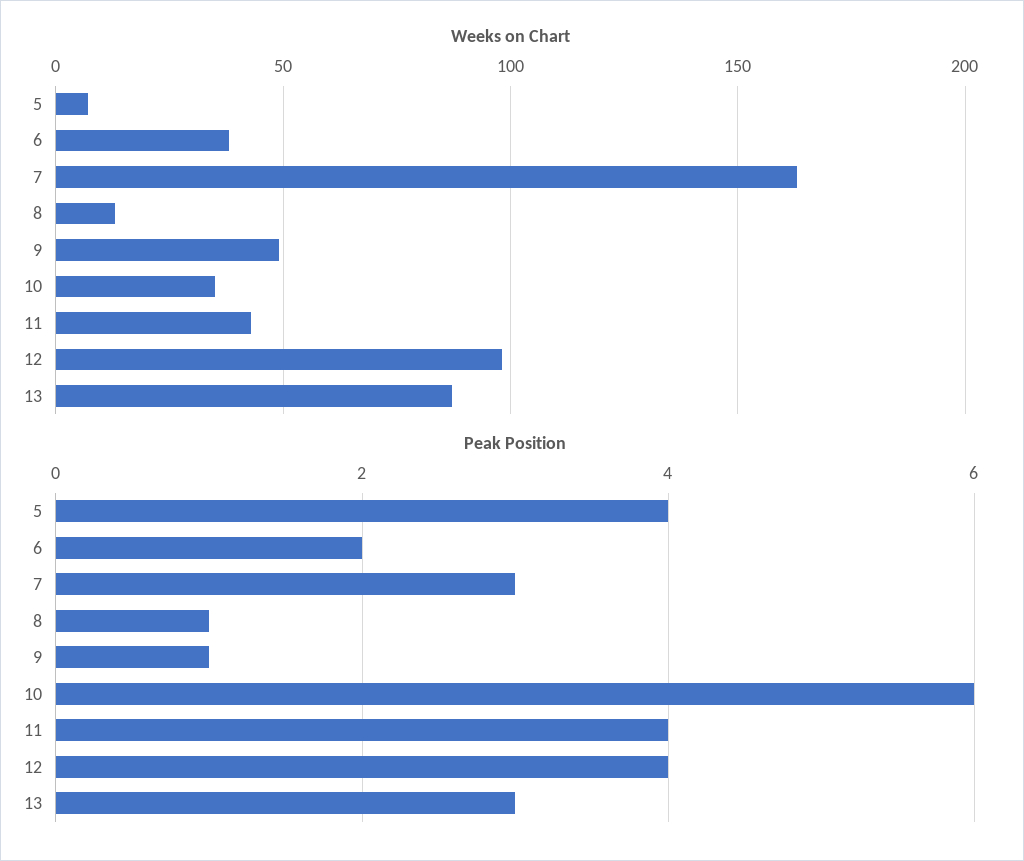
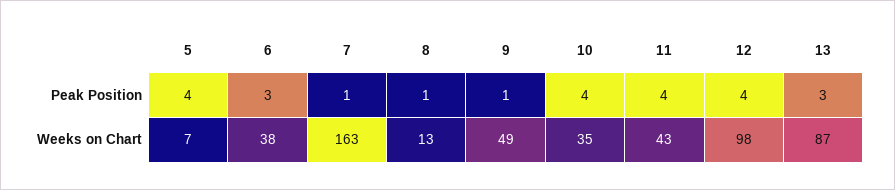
Peak Position, 6: 2 -> 3
Peak Position, 7: 3 -> 1
Peak Position, 10: 6 -> 4

